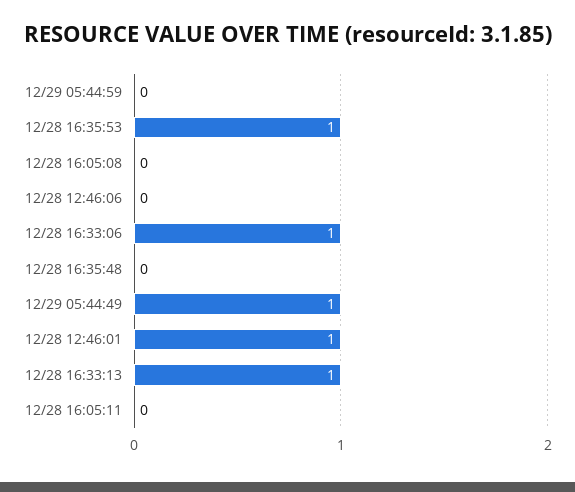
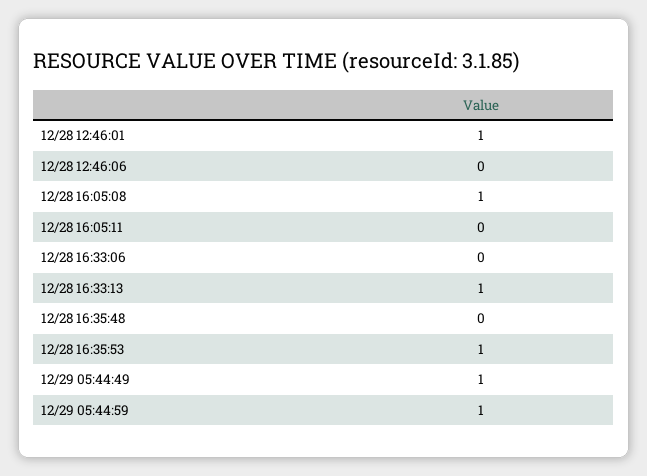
12/29 05:44:59: 0 -> 1
12/28 16:05:08: 0 -> 1
12/28 16:33:06: 1 -> 0

